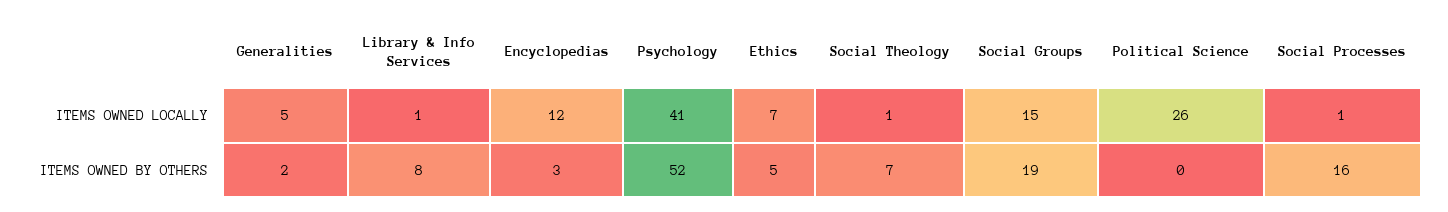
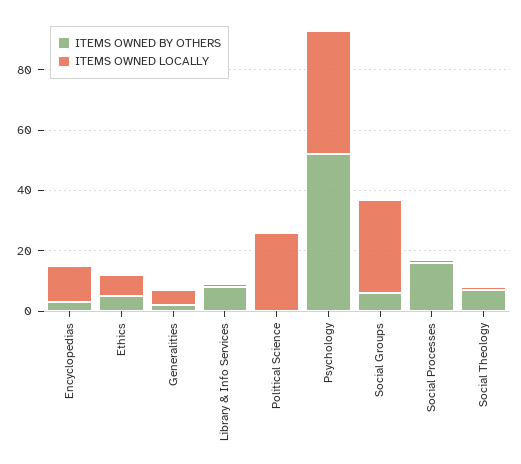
ITEMS OWNED LOCALLY, Social Groups: 15 -> 30
ITEMS OWNED BY OTHERS, Social Groups: 19 -> 5

